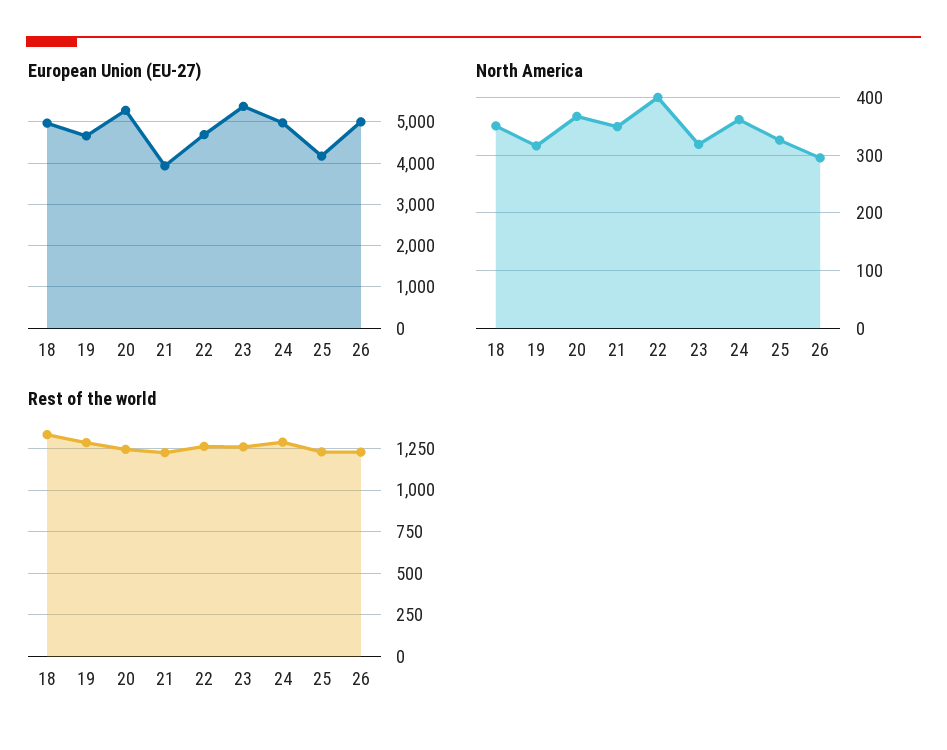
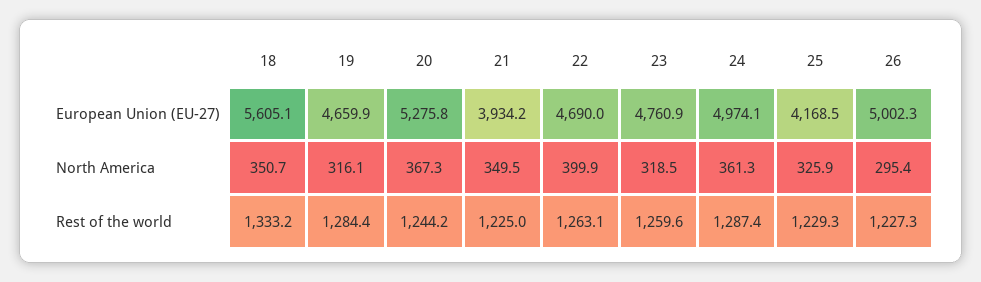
European Union (EU-27), 18: 5000 -> 5605.1
European Union (EU-27), 23: 5400 -> 4760.9

